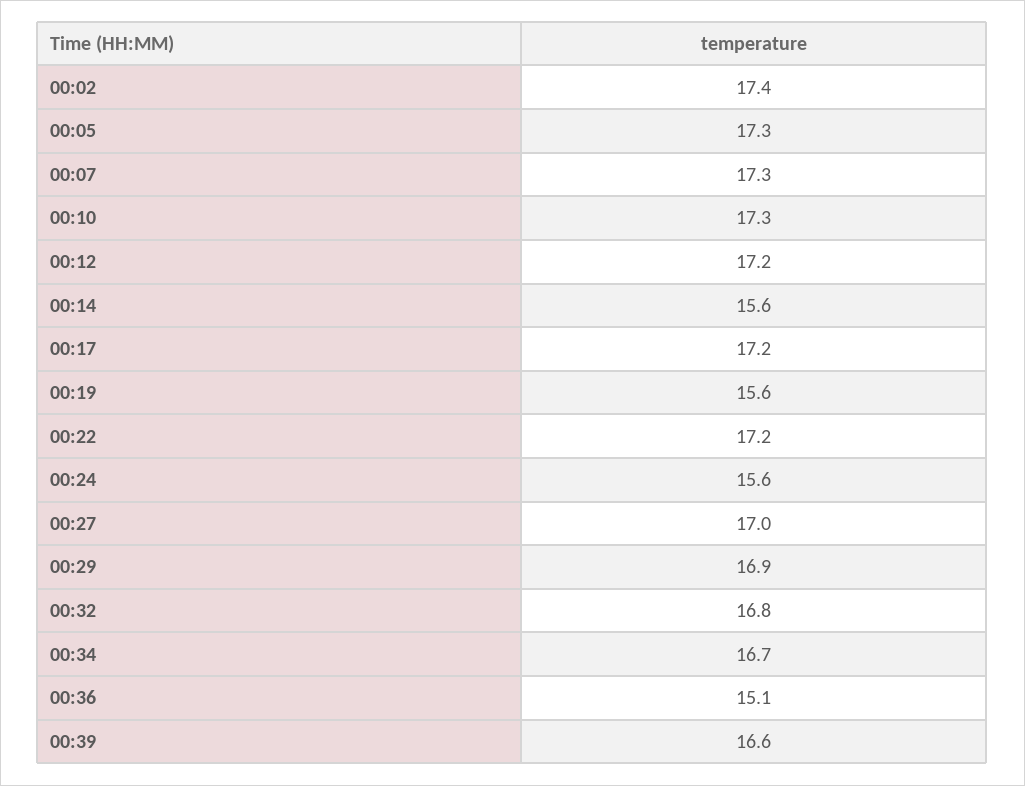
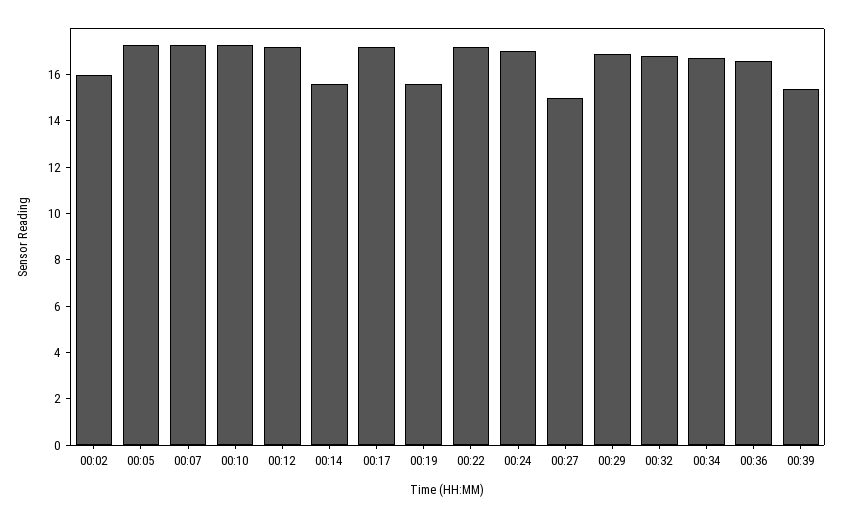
00:02: 17.4 -> 16
00:24: 15.6 -> 17
00:27: 17 -> 15
00:36: 15.1 -> 16.5
00:39: 16.6 -> 15.5

